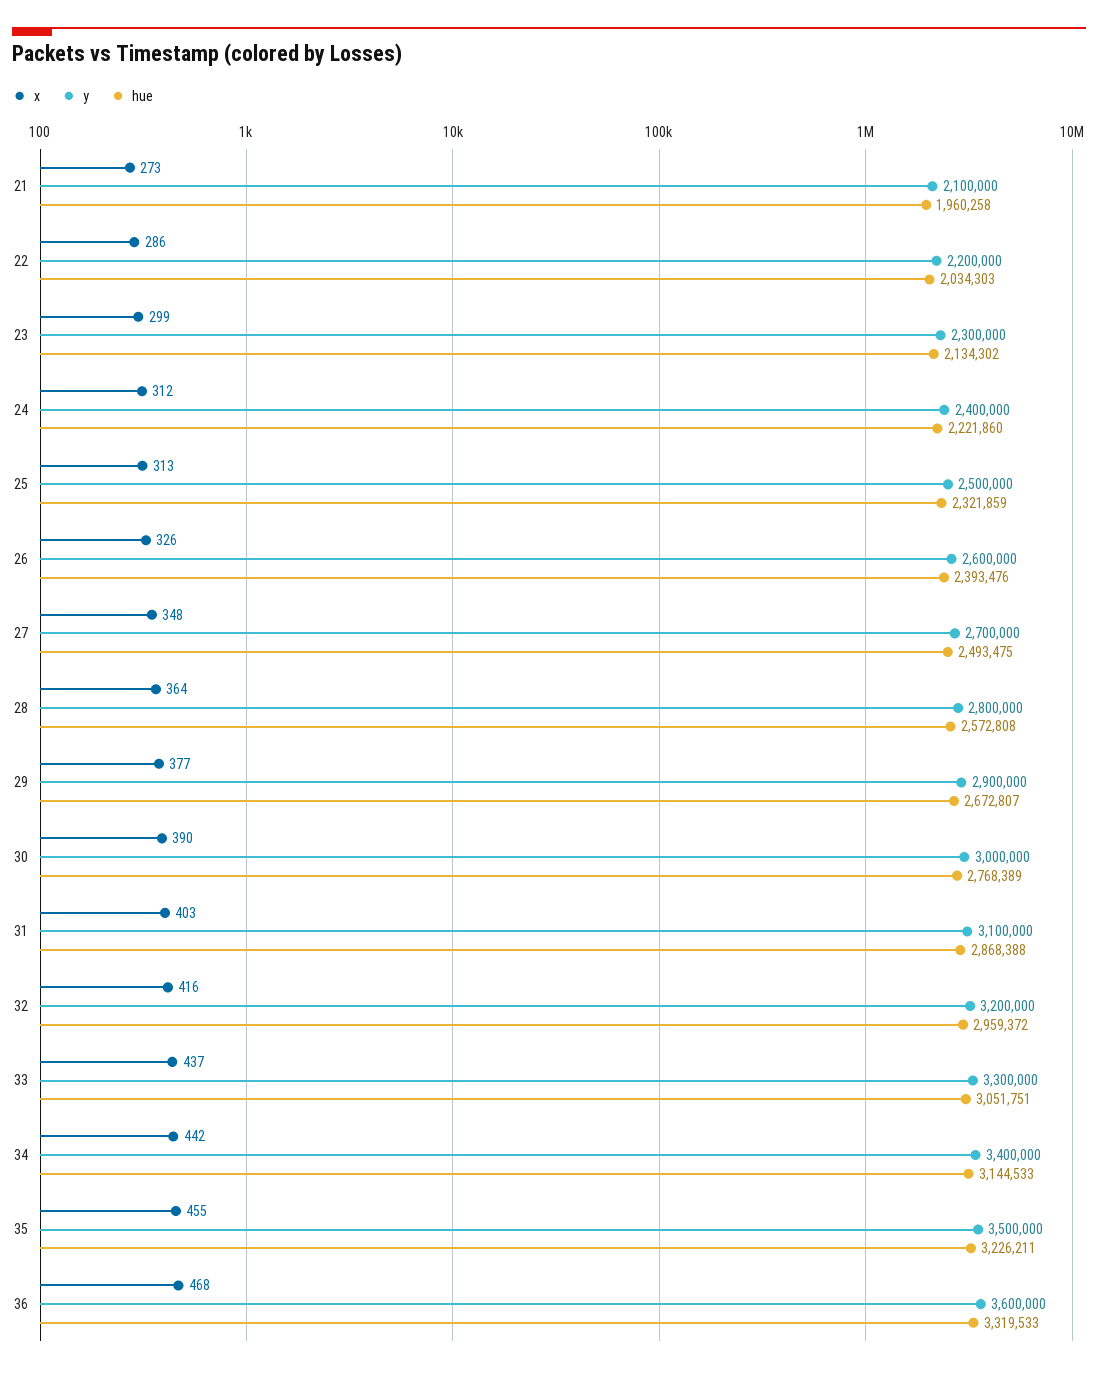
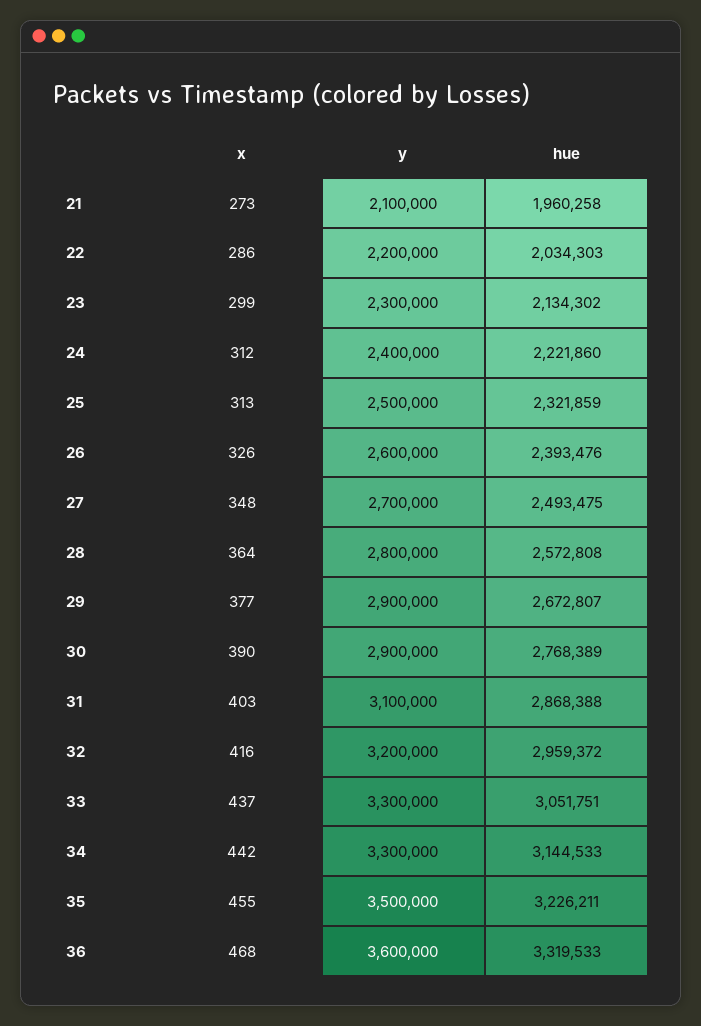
y, 30: 3000000 -> 2900000
y, 34: 3400000 -> 3300000

